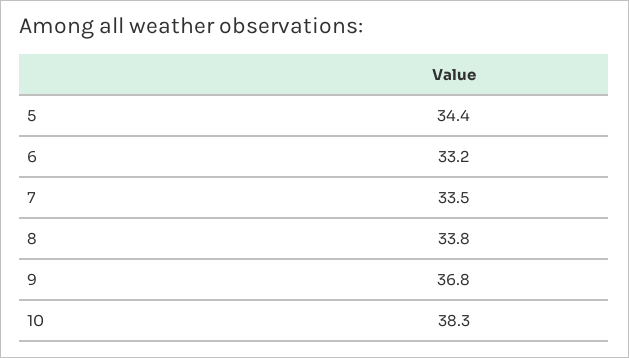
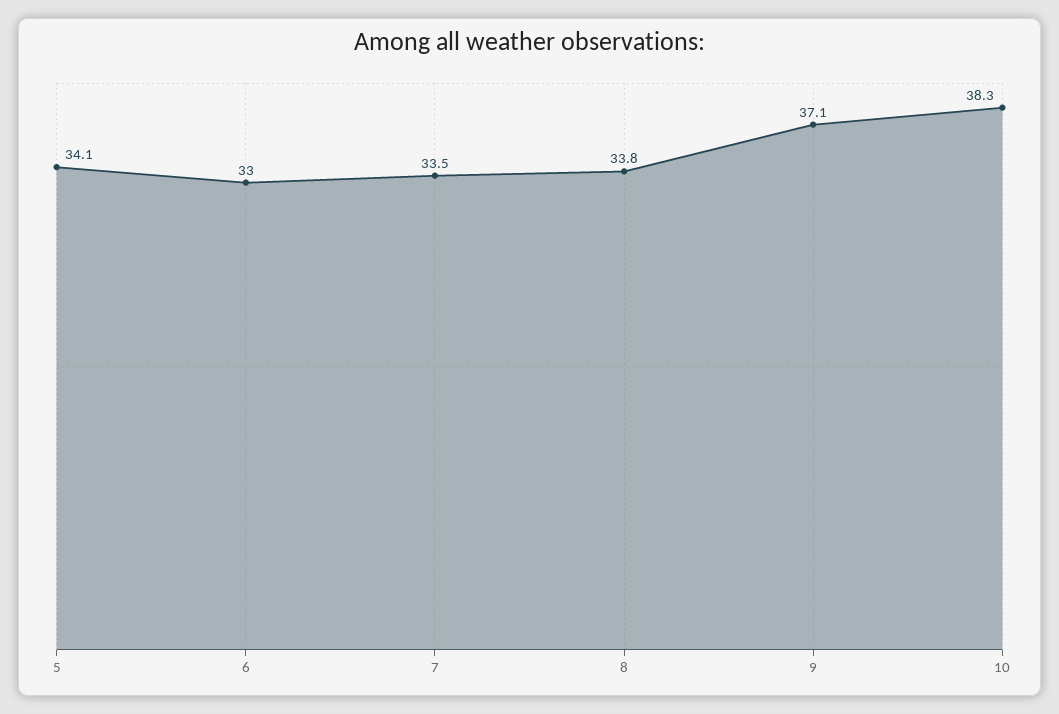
5: 34.4 -> 34.1
6: 33.2 -> 33
9: 36.8 -> 37.1

